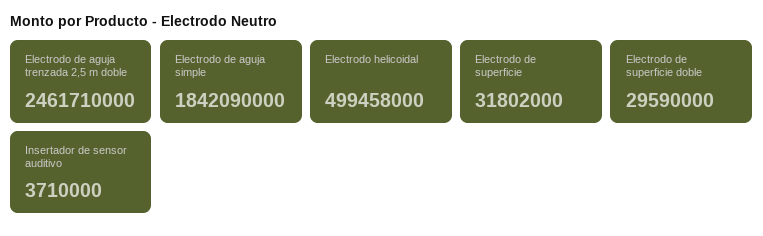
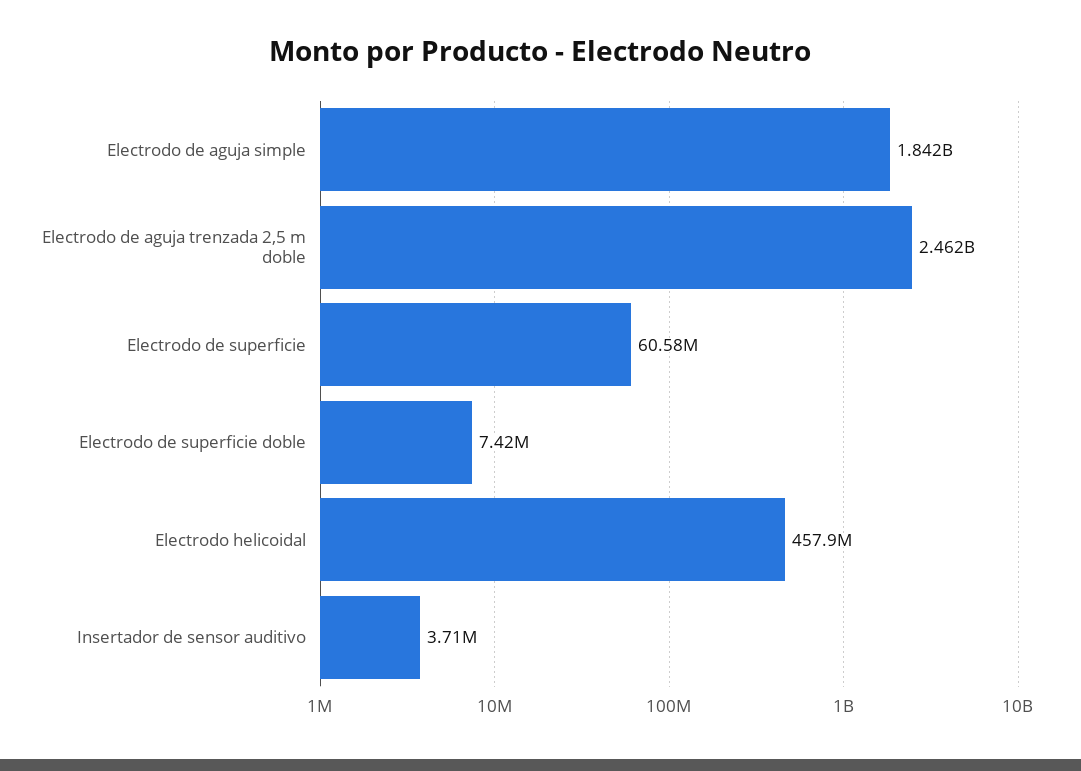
Electrodo helicoidal: 499458000 -> 457900000
Electrodo de superficie: 31802000 -> 60580000
Electrodo de superficie doble: 29590000 -> 7420000

